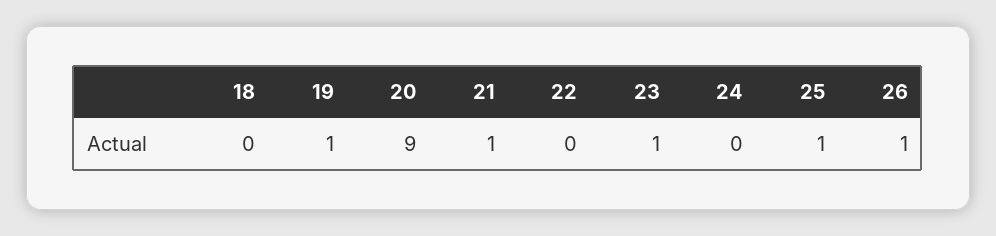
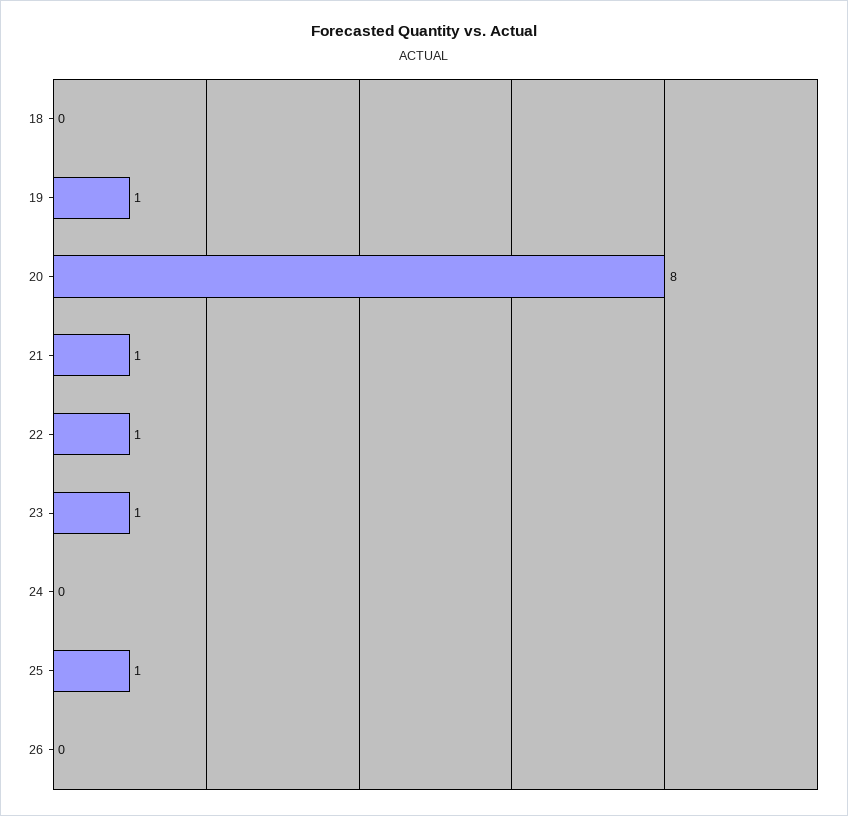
20: 9 -> 8
22: 0 -> 1
26: 1 -> 0

